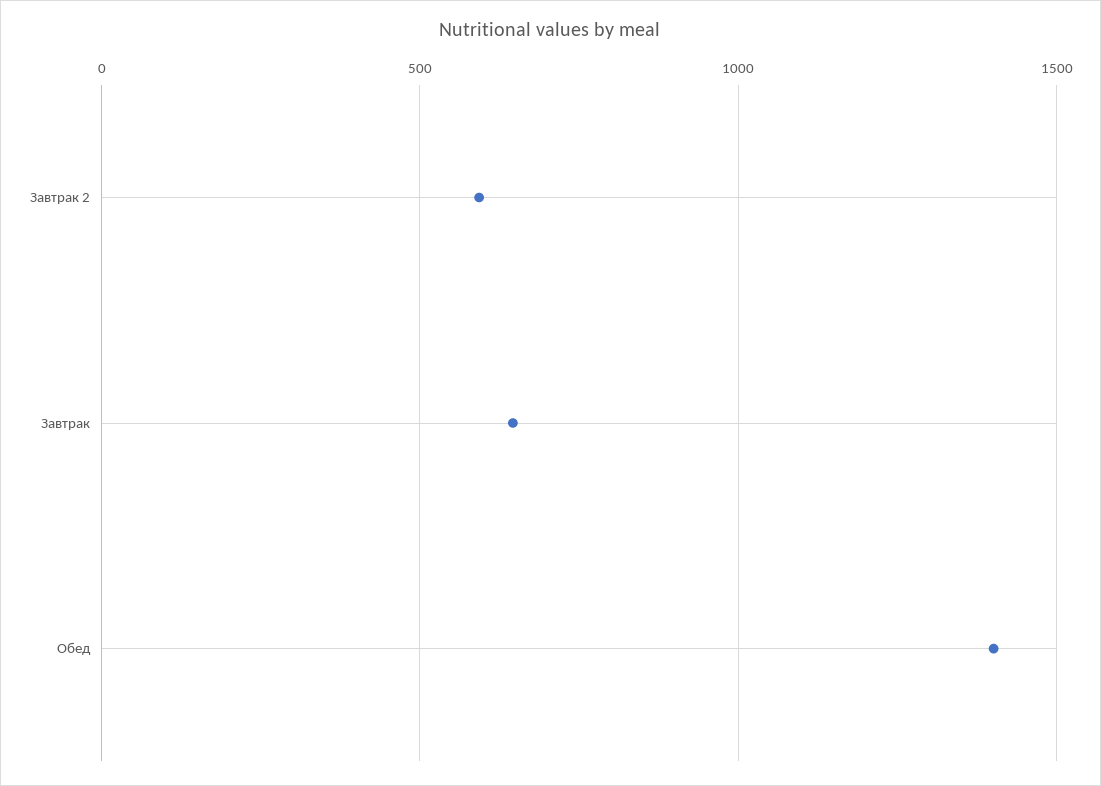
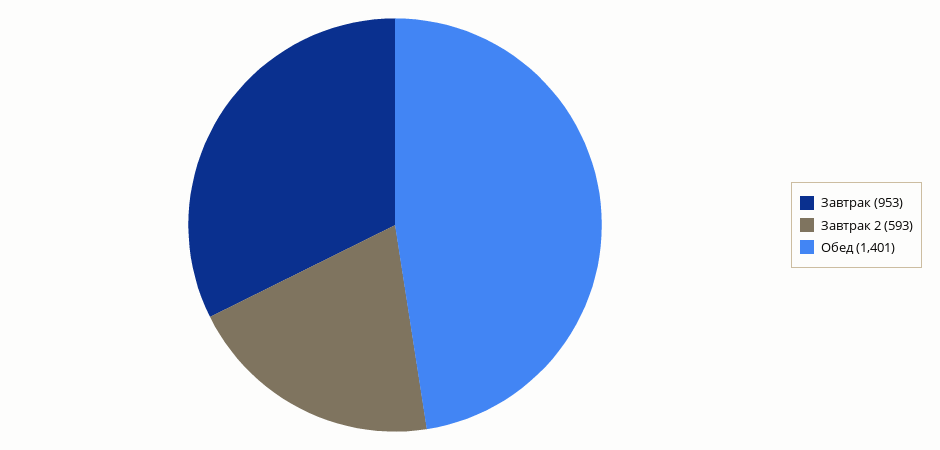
Завтрак: 650 -> 953

